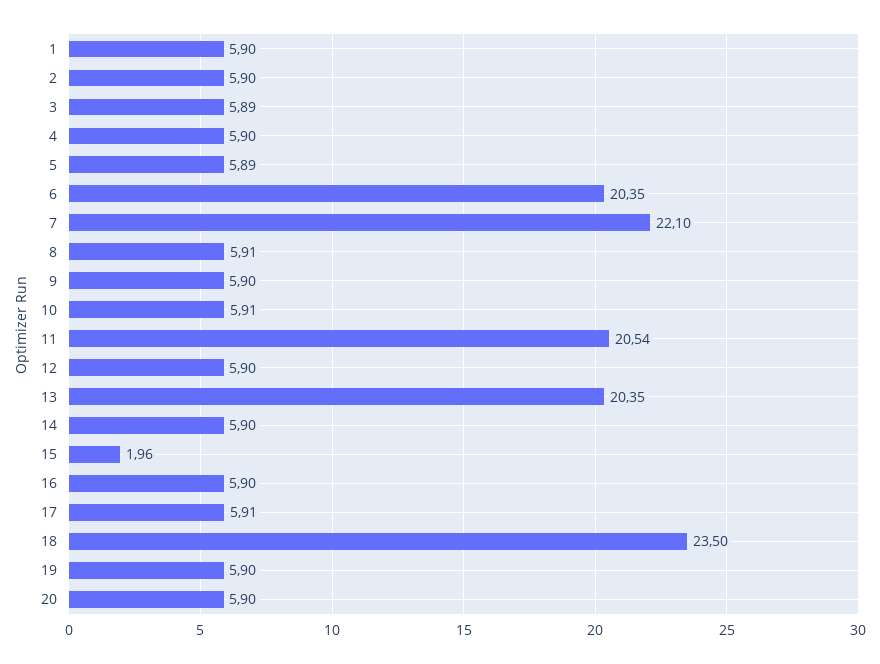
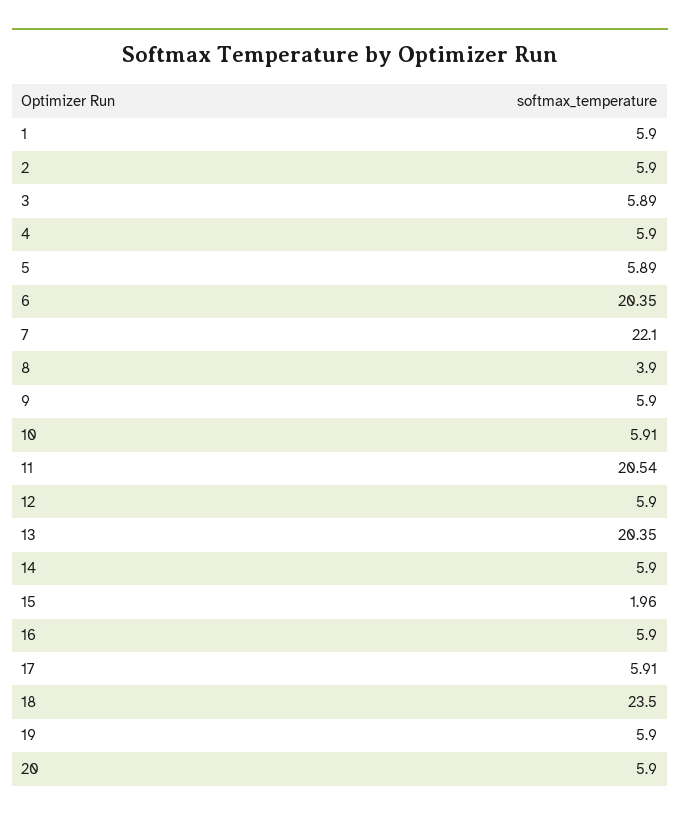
8: 5.91 -> 3.9

